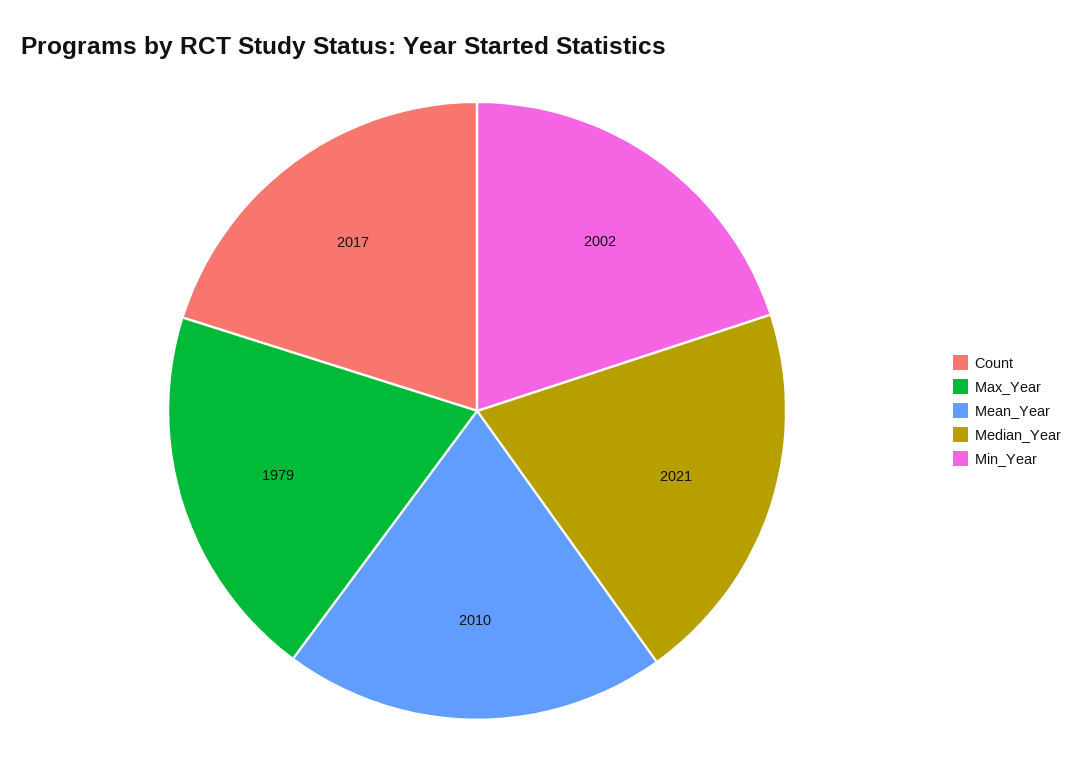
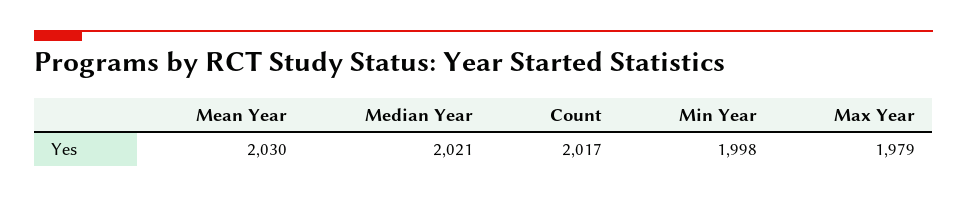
Mean_Year: 2010 -> 2030
Min_Year: 2002 -> 1998

